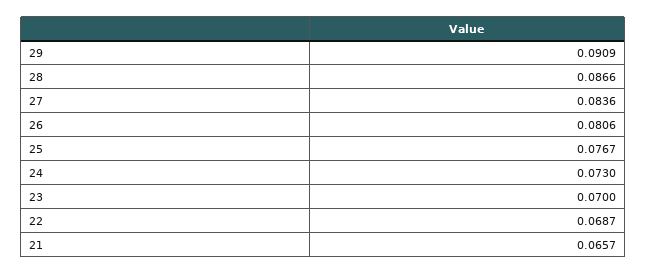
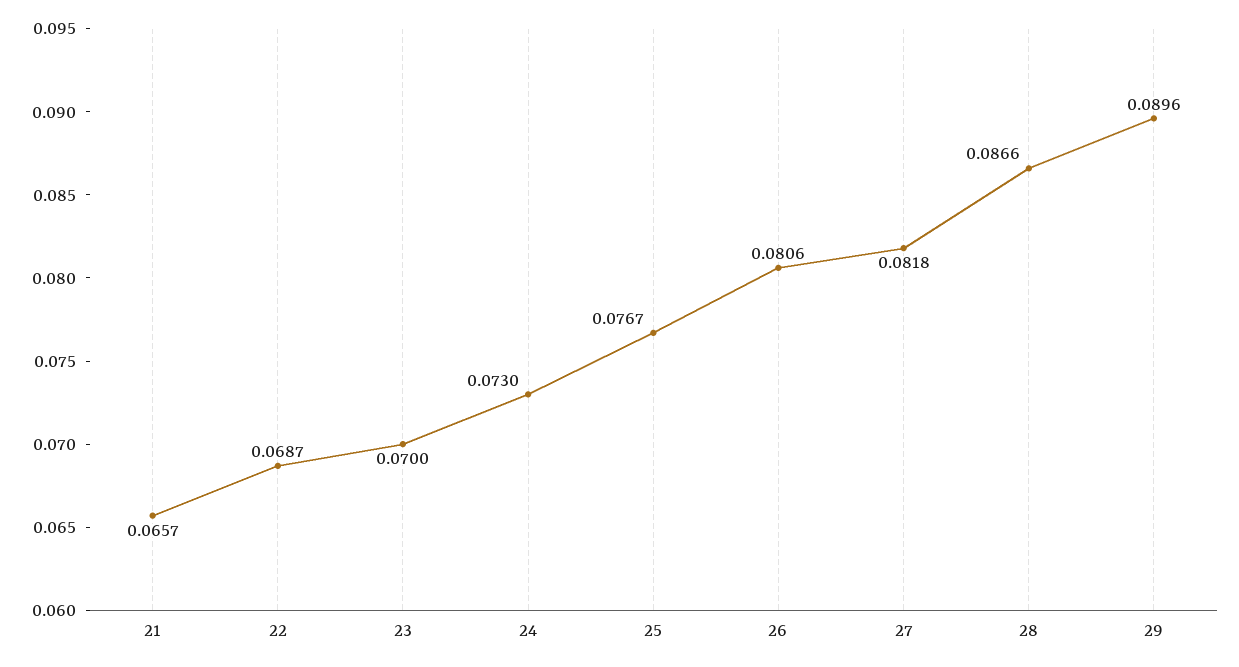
29: 0.0909 -> 0.0896
27: 0.0836 -> 0.0818

